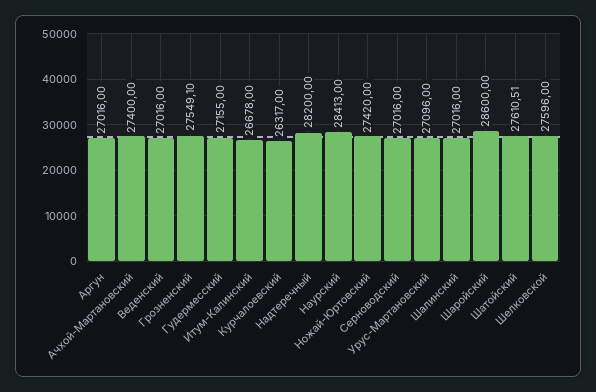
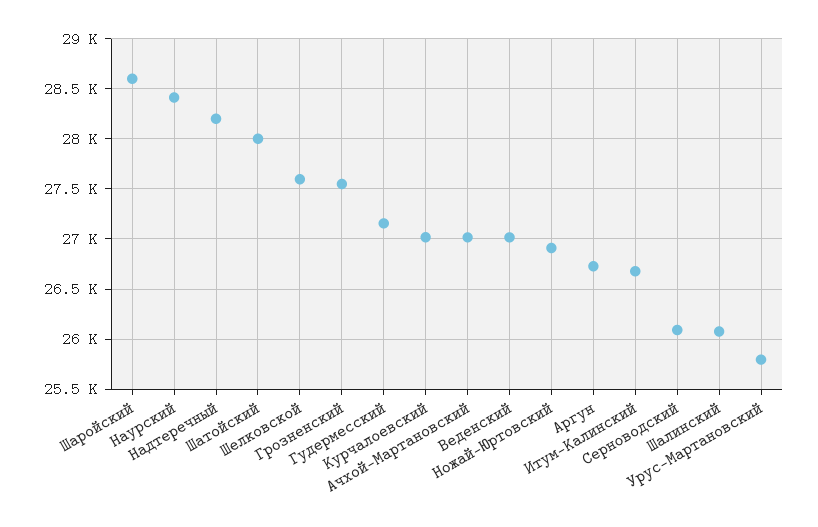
Аргун: 27016 -> 26700
Ачхой-Мартановский: 27400 -> 27000
Курчалоевский: 26317 -> 27000
Ножай-Юртовский: 27420 -> 26900
Серноводский: 27016 -> 26100
Урус-Мартановский: 27096 -> 25800
Шалинский: 27016 -> 26100
Шатойский: 27610.51 -> 28000

